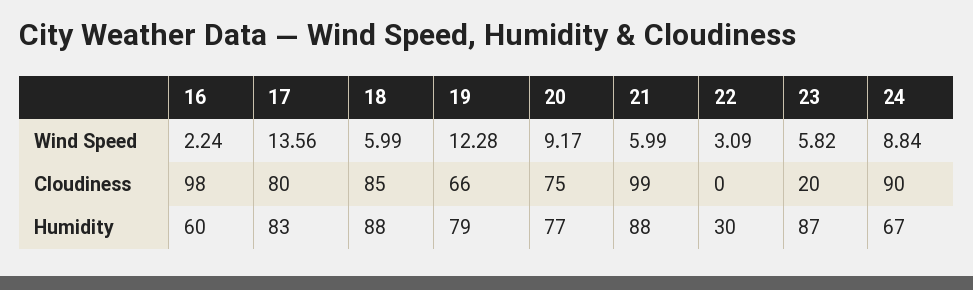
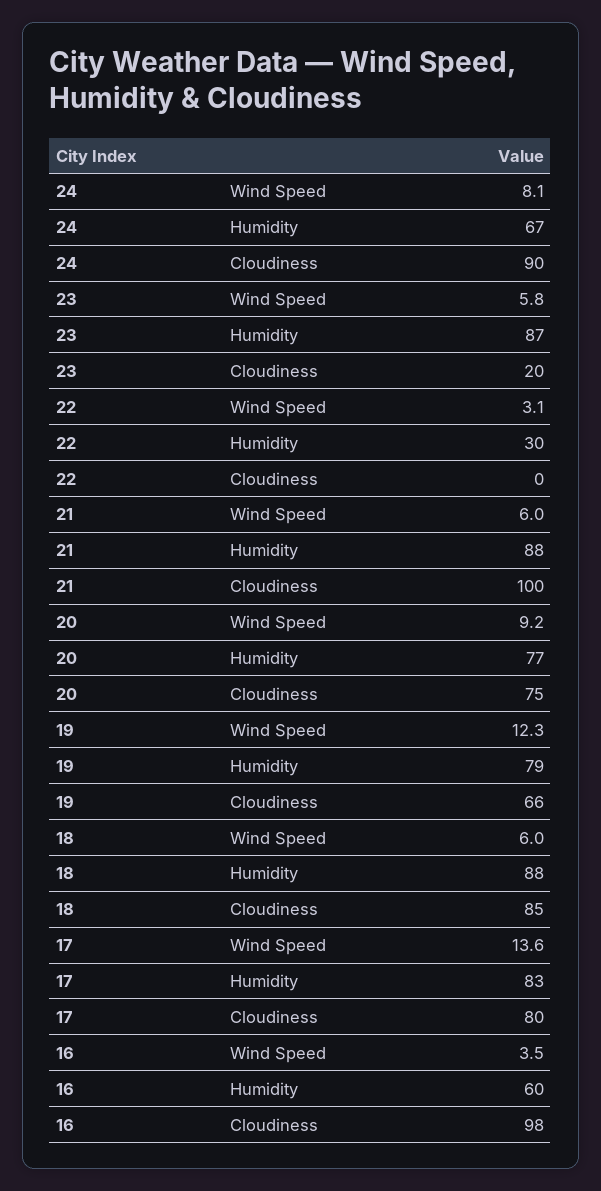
16, Wind Speed: 2.24 -> 3.5
24, Wind Speed: 8.84 -> 8.1
21, Cloudiness: 99 -> 100

